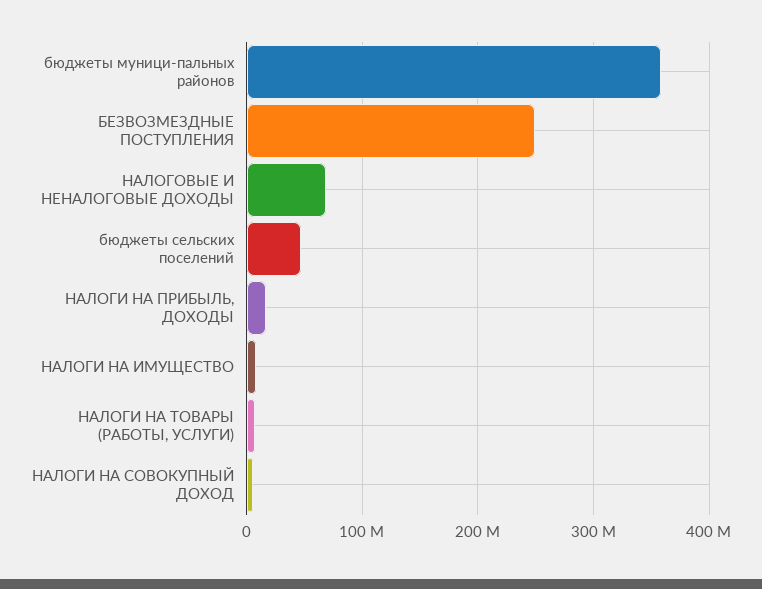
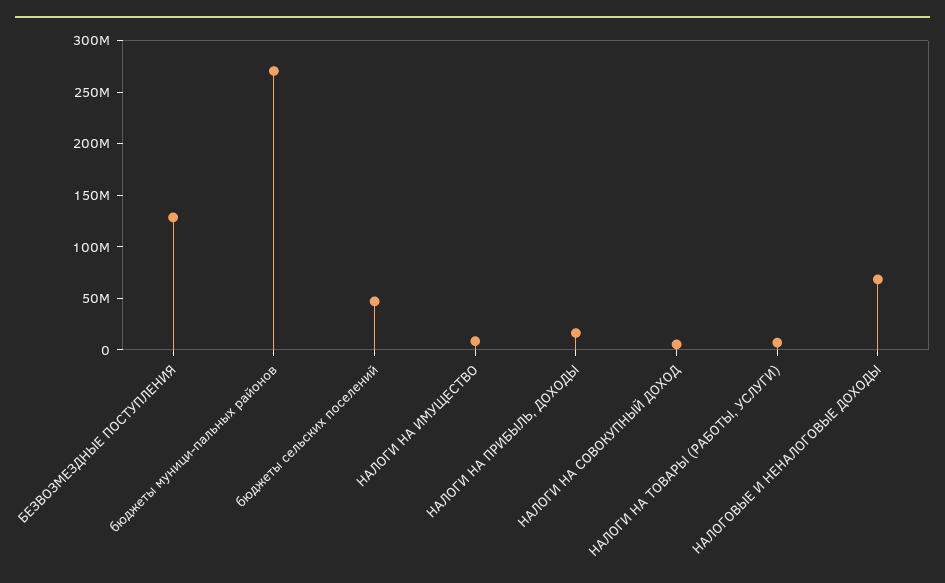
бюджеты муници-пальных районов: 360000000 -> 270000000
БЕЗВОЗМЕЗДНЫЕ ПОСТУПЛЕНИЯ: 250000000 -> 130000000

